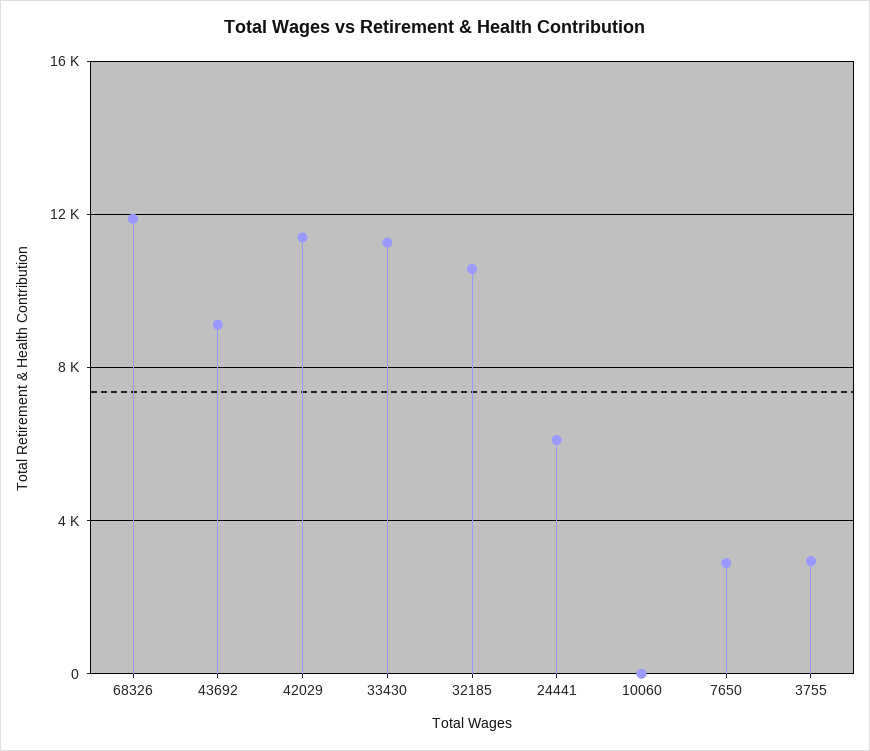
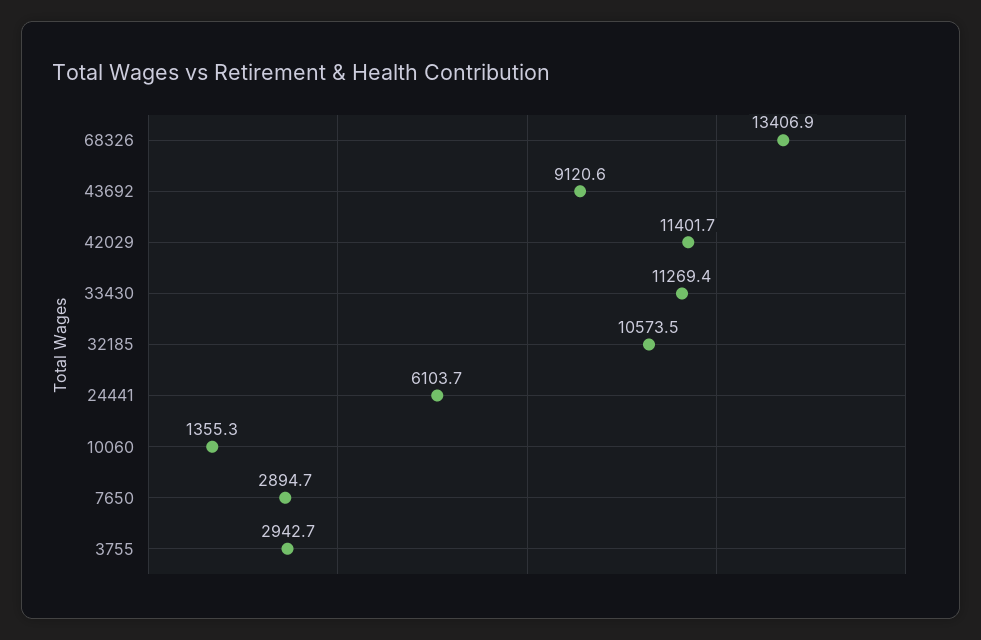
68326: 12000 -> 13406.9
10060: 0 -> 1355.3

